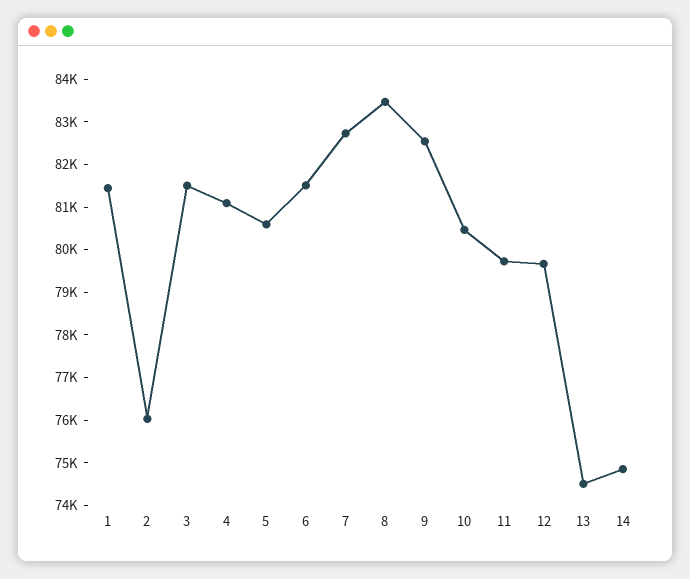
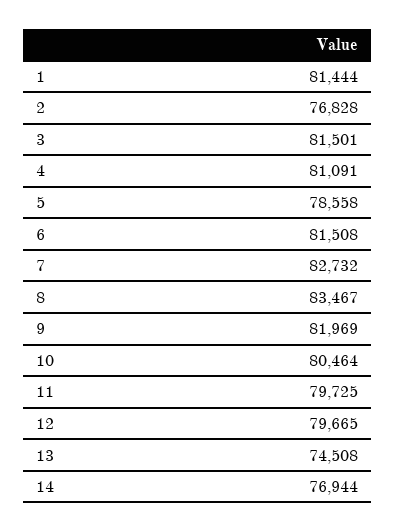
2: 76000 -> 76828
5: 80600 -> 78558
9: 82600 -> 81969
14: 74800 -> 76944

